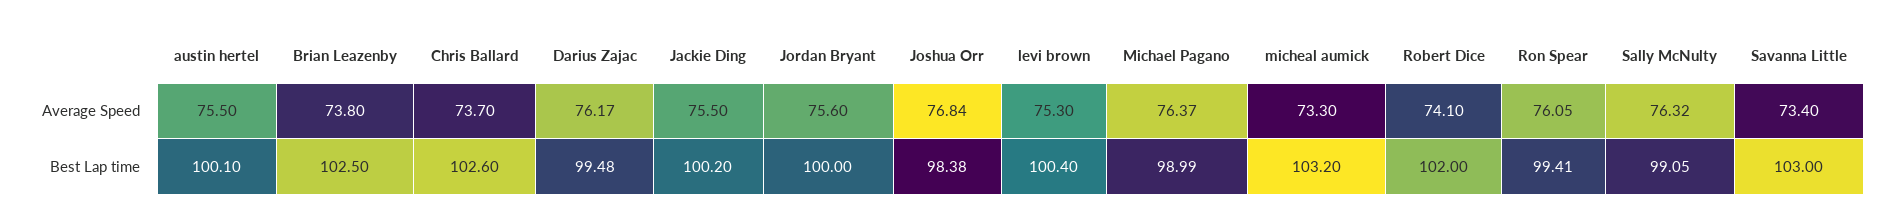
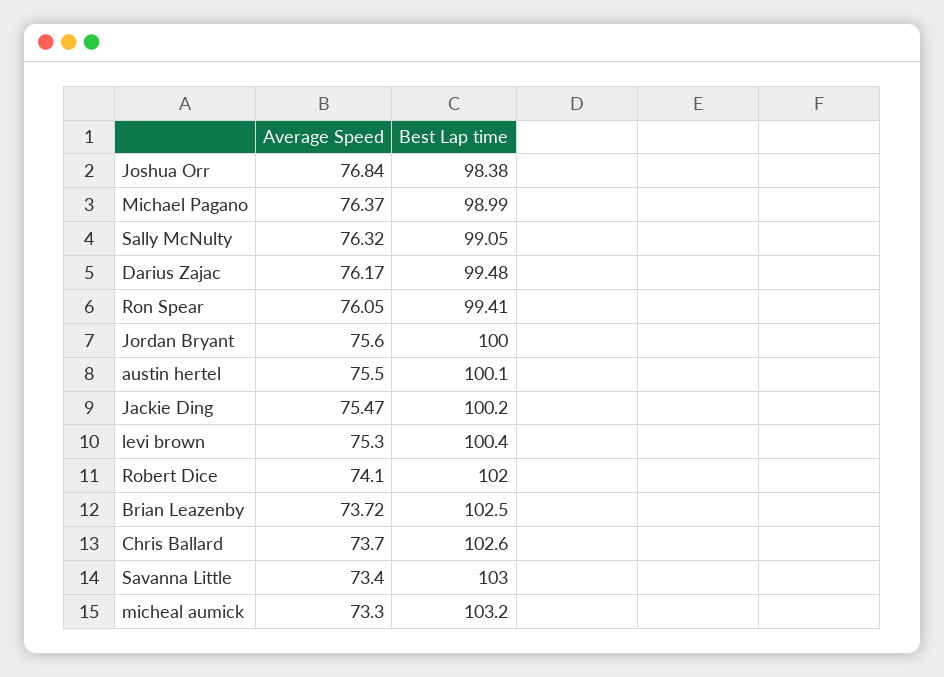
Brian Leazenby, Average Speed: 73.8 -> 73.72
Jackie Ding, Average Speed: 75.5 -> 75.47

